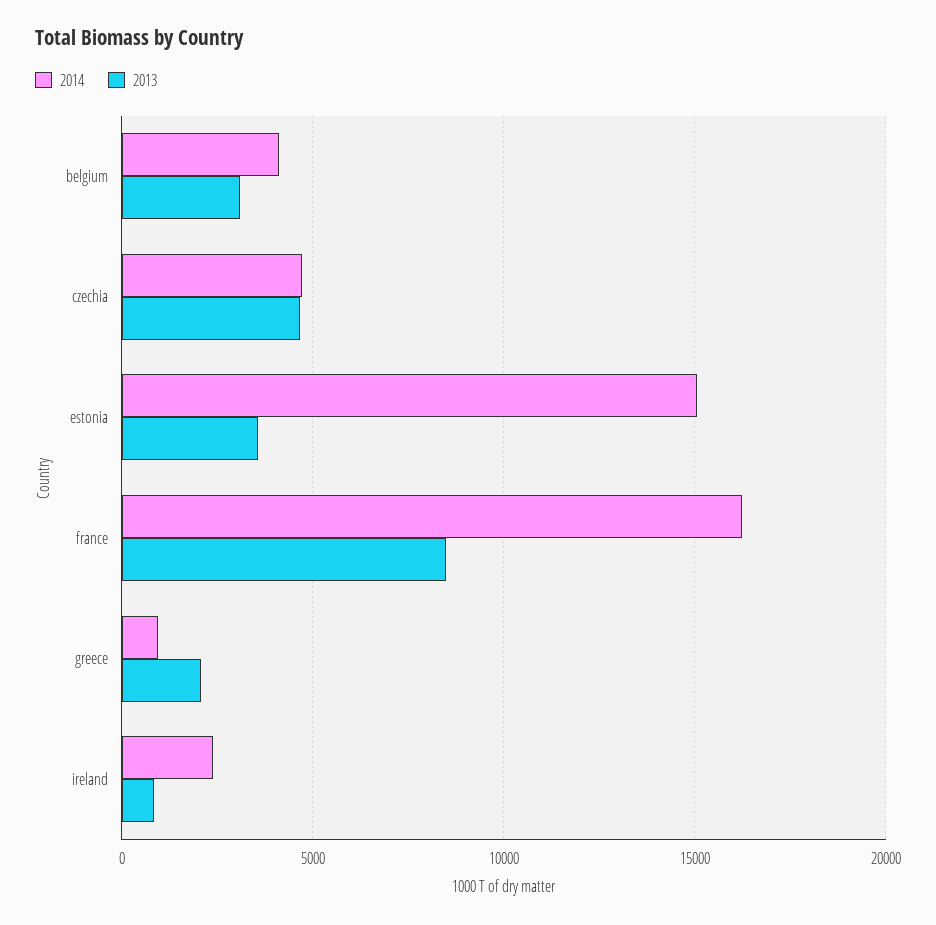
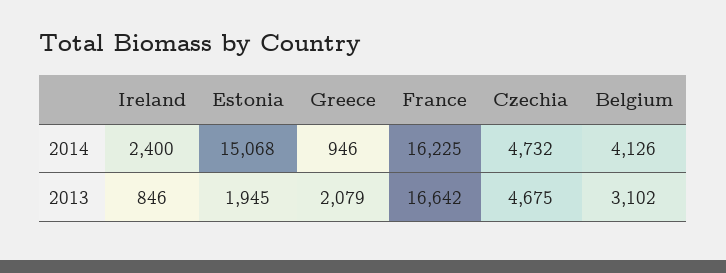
2013, estonia: 3500 -> 1945
2013, france: 8500 -> 16642

